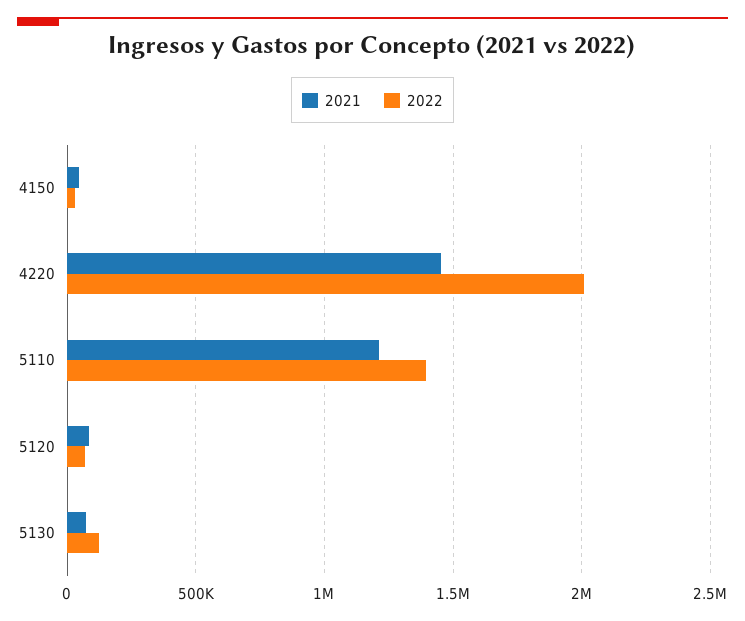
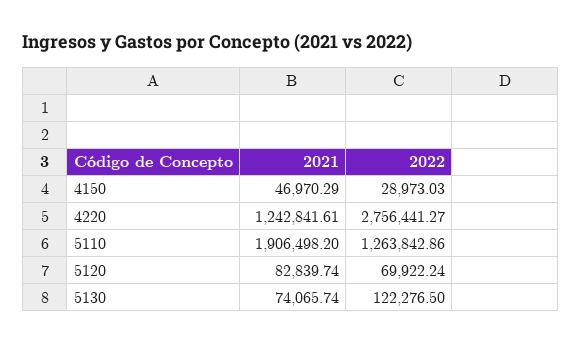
2021, 4220: 1450000 -> 1242841.61
2022, 4220: 2000000 -> 2756441.27
2021, 5110: 1200000 -> 1906498.2
2022, 5110: 1400000 -> 1263842.86

